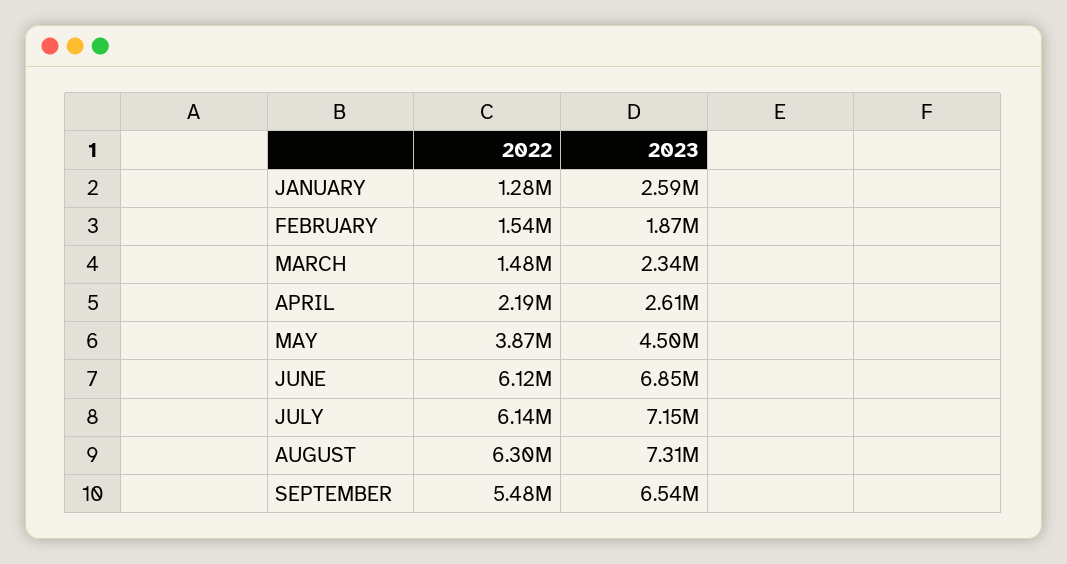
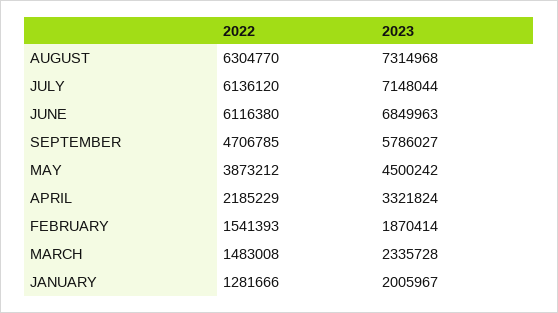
2023, JANUARY: 2590000 -> 2005967
2023, APRIL: 2610000 -> 3321824
2022, SEPTEMBER: 5480000 -> 4706785
2023, SEPTEMBER: 6540000 -> 5786027

